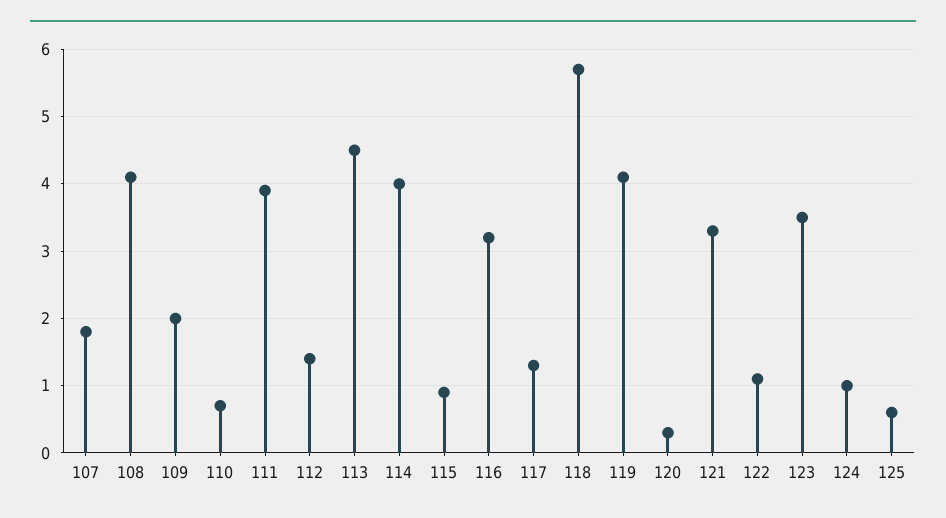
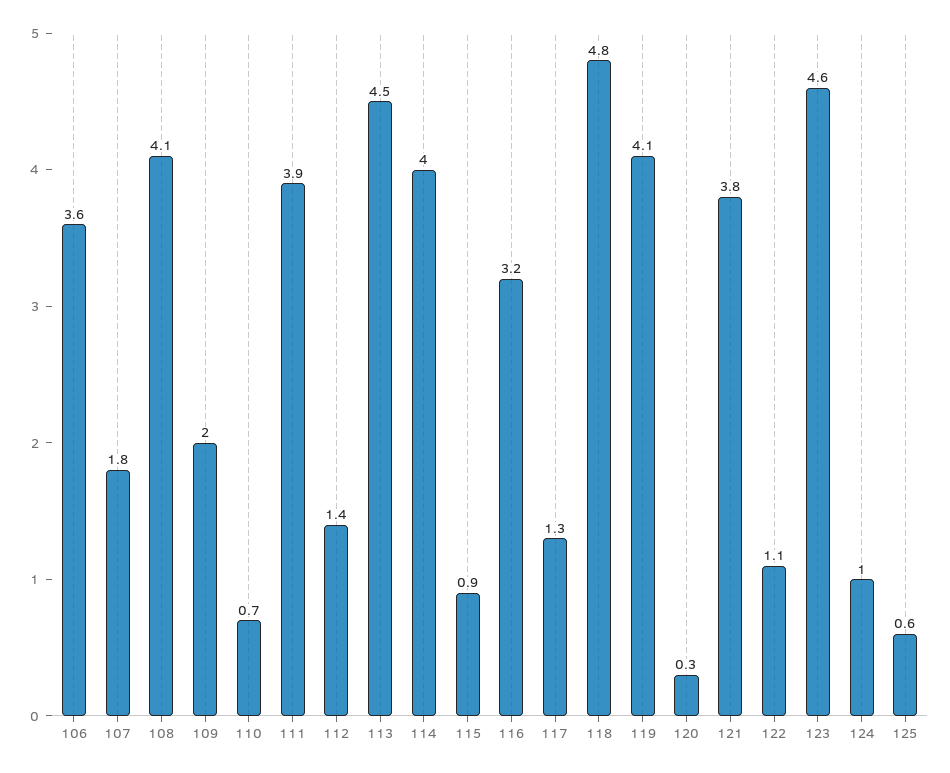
118: 5.7 -> 4.8
121: 3.3 -> 3.8
123: 3.5 -> 4.6
106: none -> 3.6

